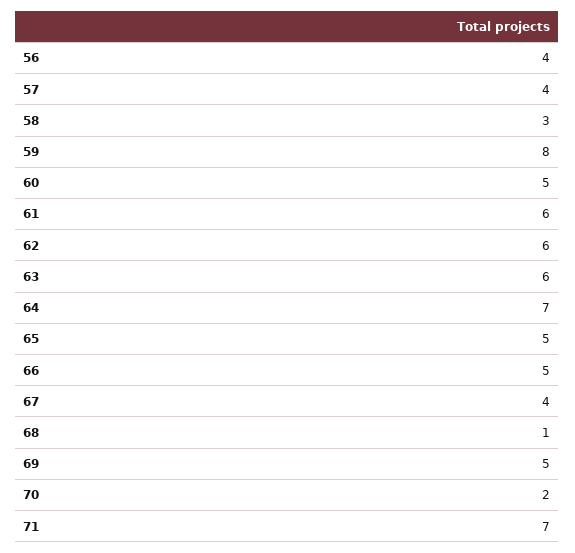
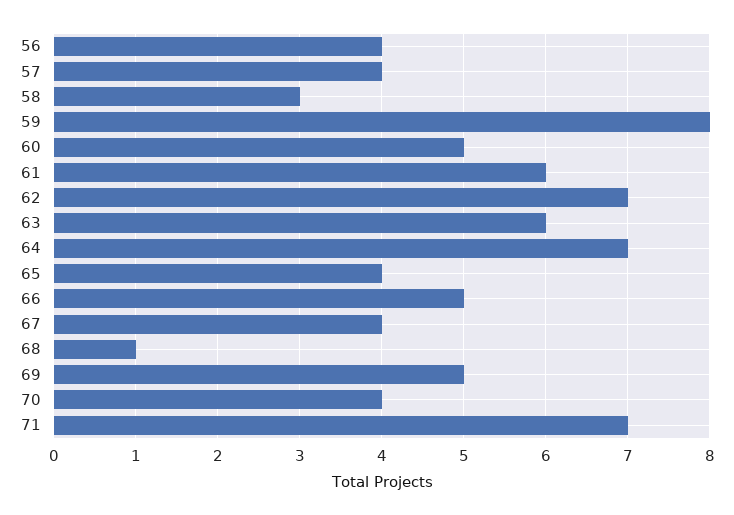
62: 6 -> 7
65: 5 -> 4
70: 2 -> 4

